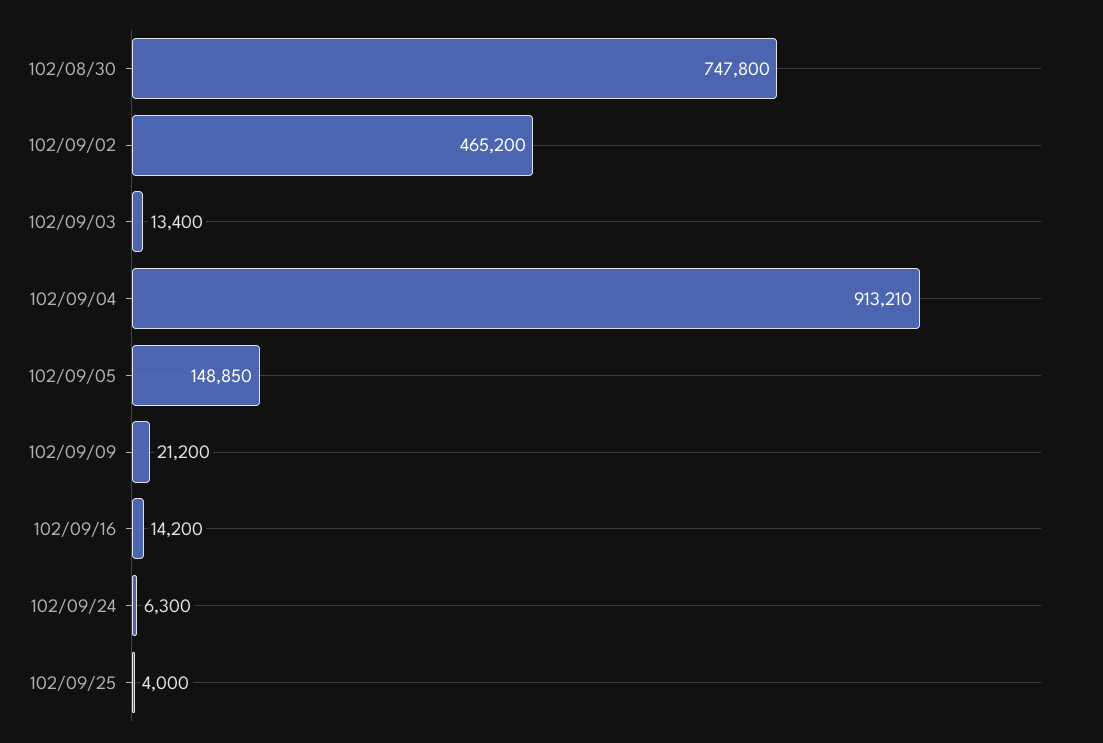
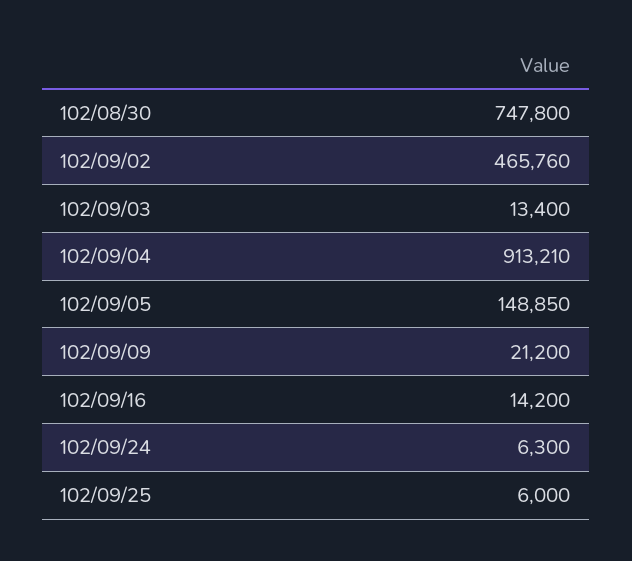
102/09/02: 465200 -> 465760
102/09/25: 4000 -> 6000

